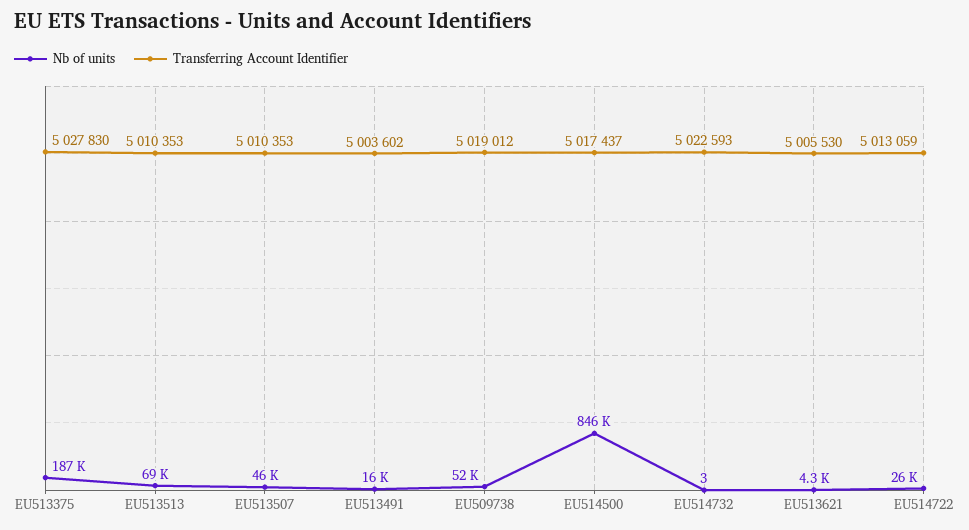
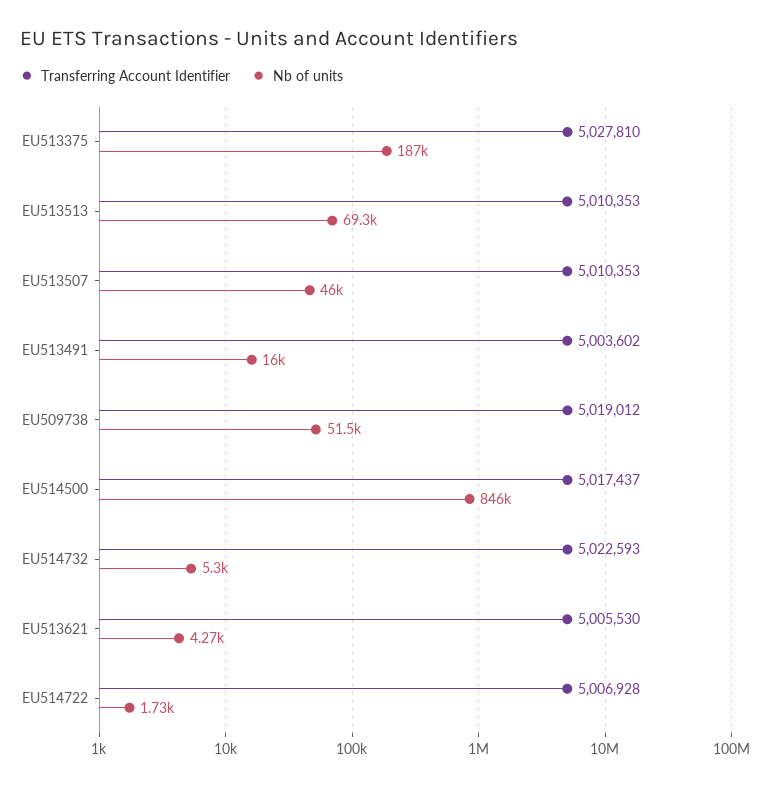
Transferring Account Identifier, EU513375: 5027830 -> 5027810
Nb of units, EU514732: 3 -> 5300
Nb of units, EU514722: 26000 -> 1730
Transferring Account Identifier, EU514722: 5013059 -> 5006928

